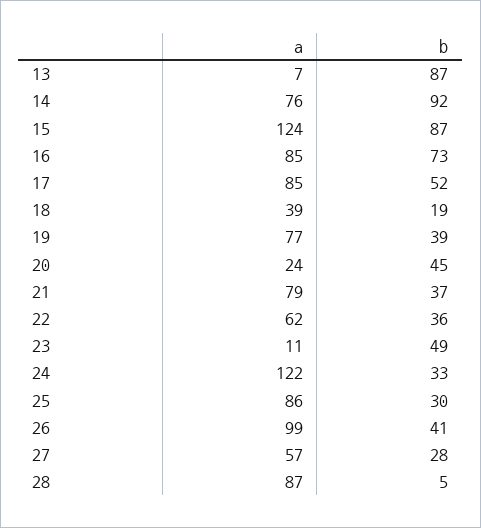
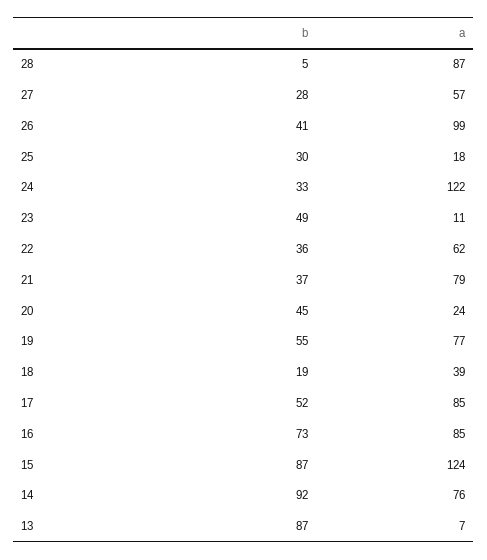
b, 19: 39 -> 55
a, 25: 86 -> 18

